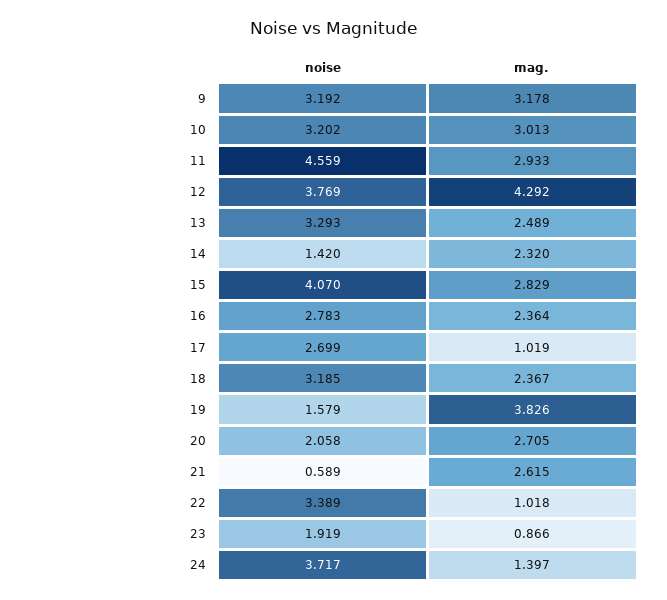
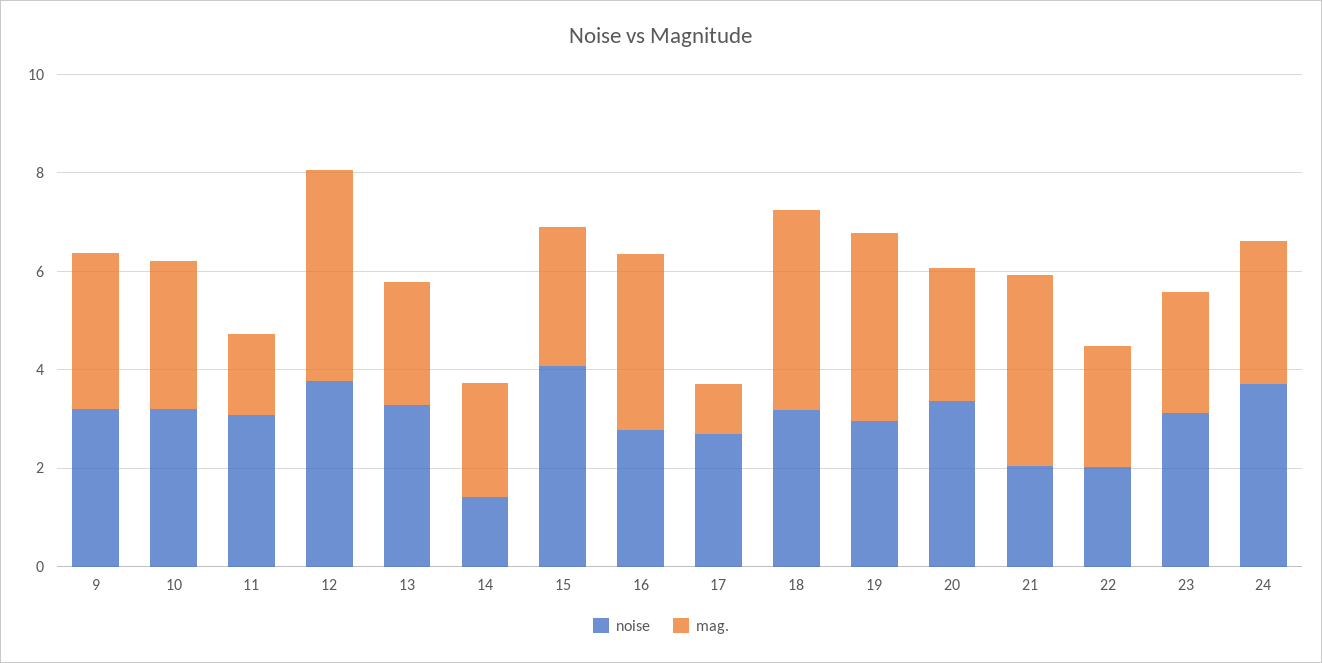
noise, 11: 4.559 -> 3
mag., 11: 2.933 -> 1.5
mag., 16: 2.364 -> 3.5
mag., 18: 2.367 -> 4
noise, 19: 1.579 -> 3
noise, 20: 2.058 -> 3.5
noise, 21: 0.589 -> 2
mag., 21: 2.615 -> 4
noise, 22: 3.389 -> 2
mag., 22: 1.018 -> 2.5
noise, 23: 1.919 -> 3
mag., 23: 0.866 -> 2.5
mag., 24: 1.397 -> 3

